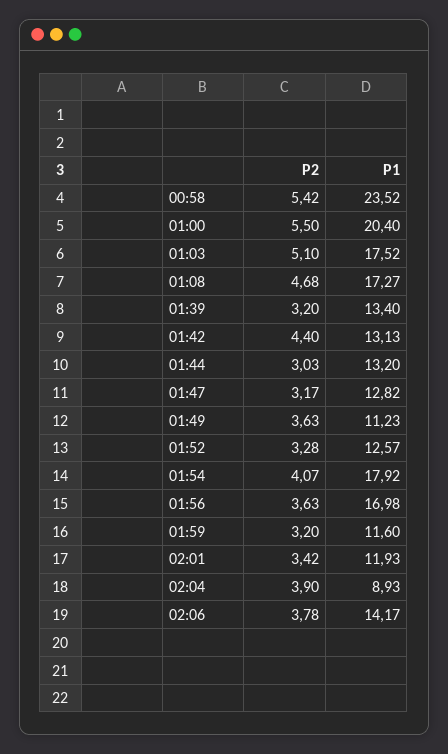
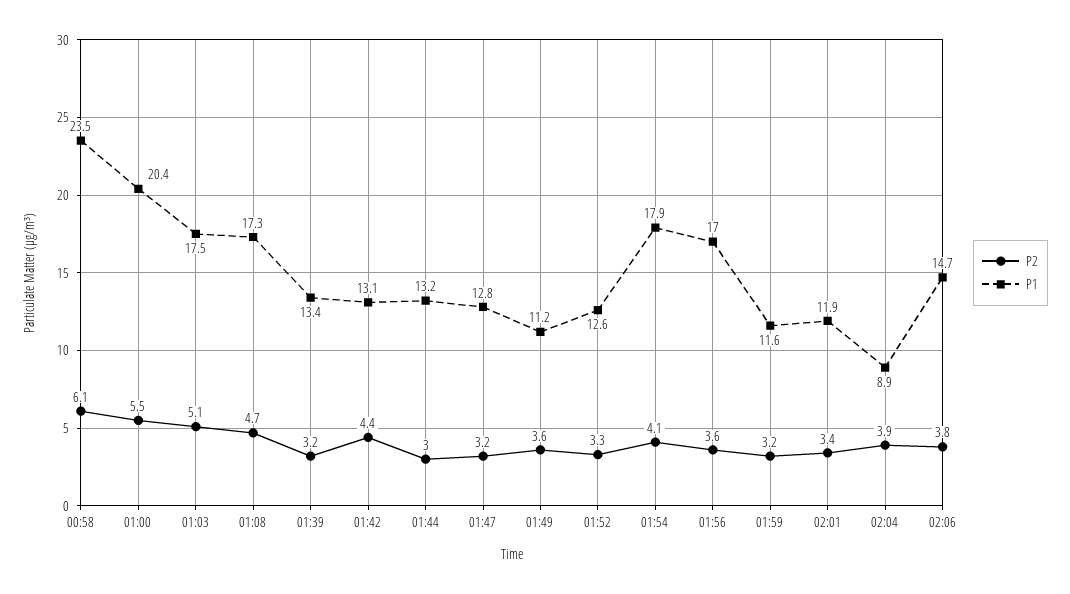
P2, 00:58: 5.42 -> 6.1
P1, 02:06: 14.17 -> 14.7

